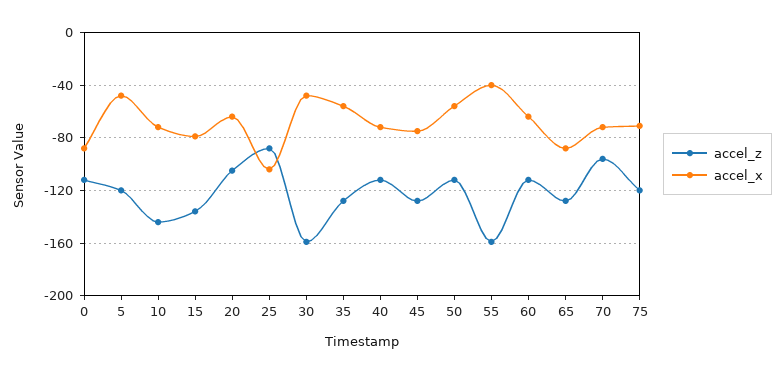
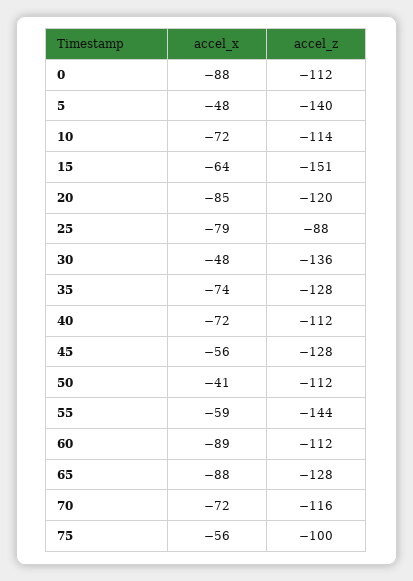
accel_z, 5: -120 -> -140
accel_z, 10: -145 -> -114
accel_z, 15: -135 -> -151
accel_x, 15: -80 -> -64
accel_z, 20: -105 -> -120
accel_x, 20: -65 -> -85
accel_x, 25: -105 -> -79
accel_z, 30: -160 -> -136
accel_x, 35: -55 -> -74
accel_x, 45: -75 -> -56
accel_x, 50: -55 -> -41
accel_z, 55: -160 -> -144
accel_x, 55: -40 -> -59
accel_x, 60: -65 -> -89
accel_z, 70: -95 -> -116
accel_z, 75: -120 -> -100
accel_x, 75: -70 -> -56

